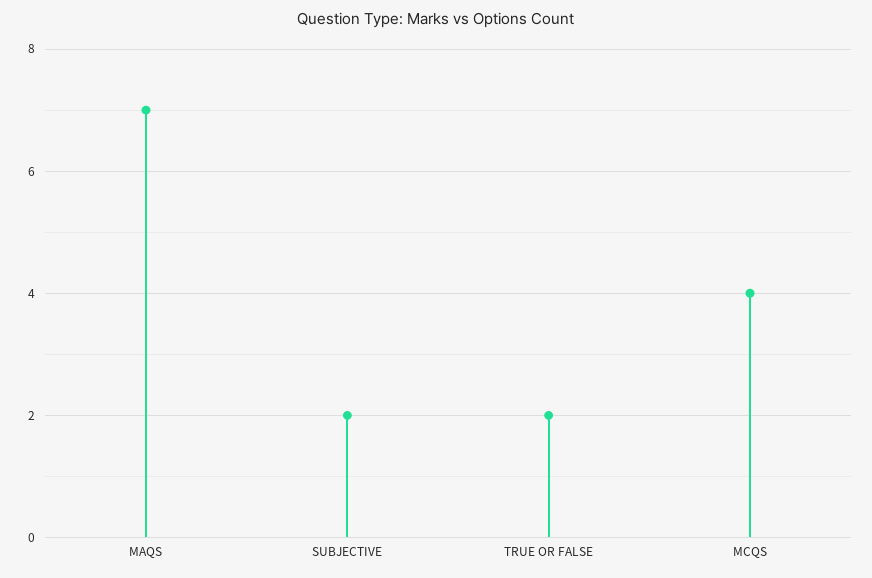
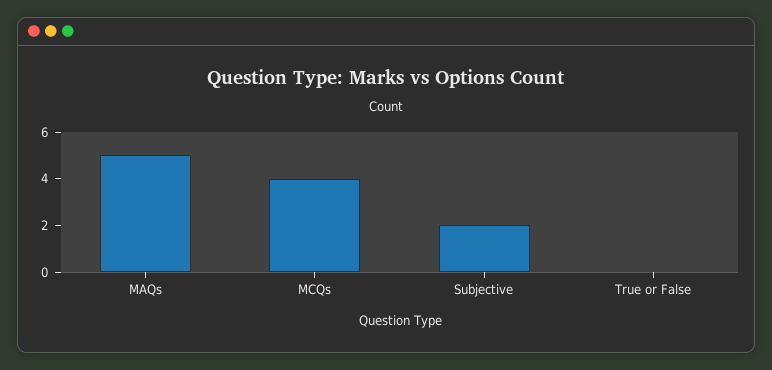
MAQS: 7 -> 5
TRUE OR FALSE: 2 -> 0

